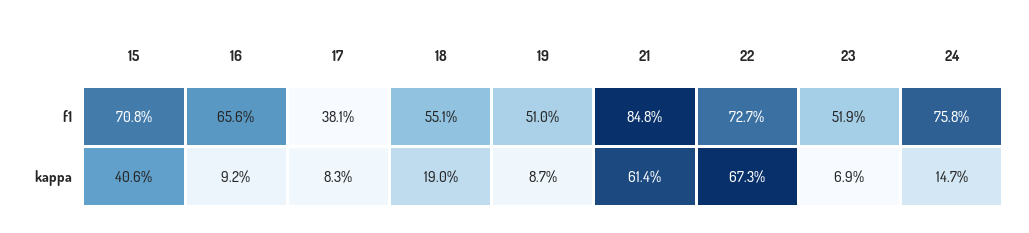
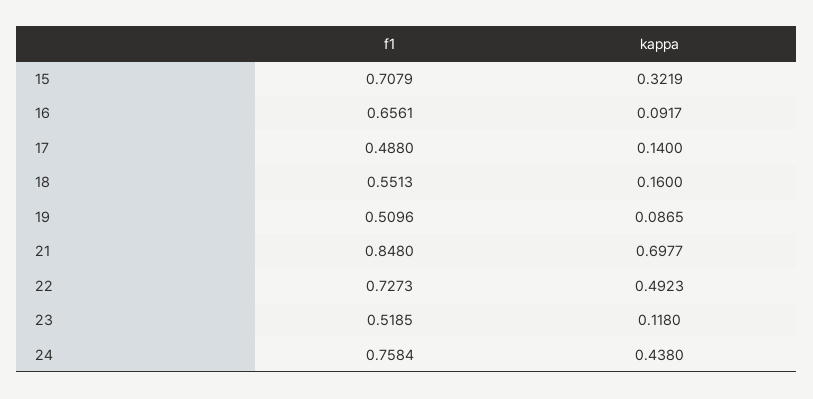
17, f1: 0.381 -> 0.488
15, kappa: 0.406 -> 0.3219
17, kappa: 0.083 -> 0.14
18, kappa: 0.19 -> 0.16
21, kappa: 0.614 -> 0.6977
22, kappa: 0.673 -> 0.4923
23, kappa: 0.069 -> 0.118
24, kappa: 0.147 -> 0.438

